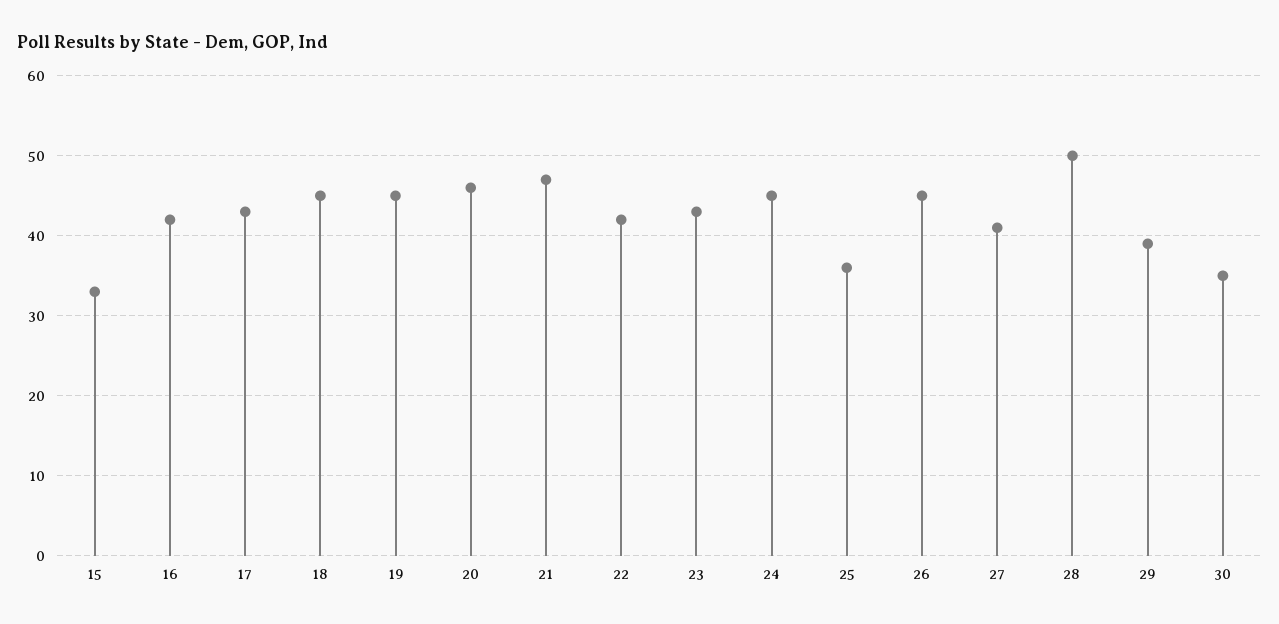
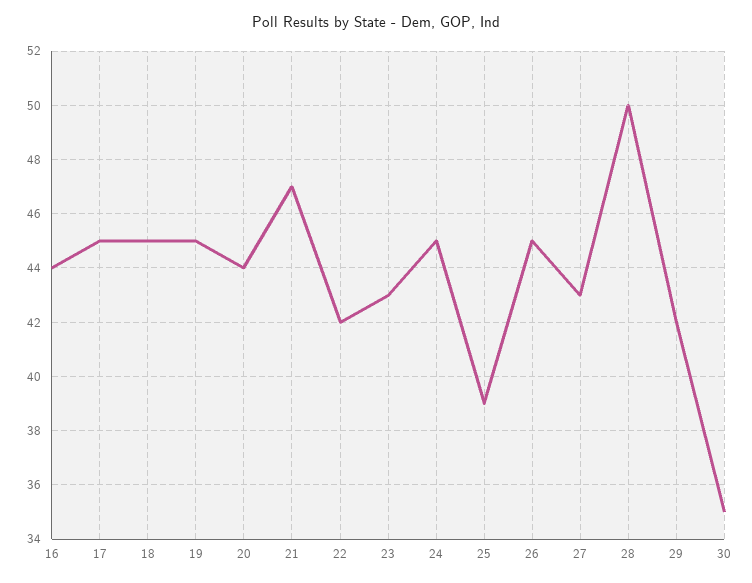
15: 33 -> none
16: 42 -> 44
17: 43 -> 45
20: 46 -> 44
25: 36 -> 39
27: 41 -> 43
29: 39 -> 42

